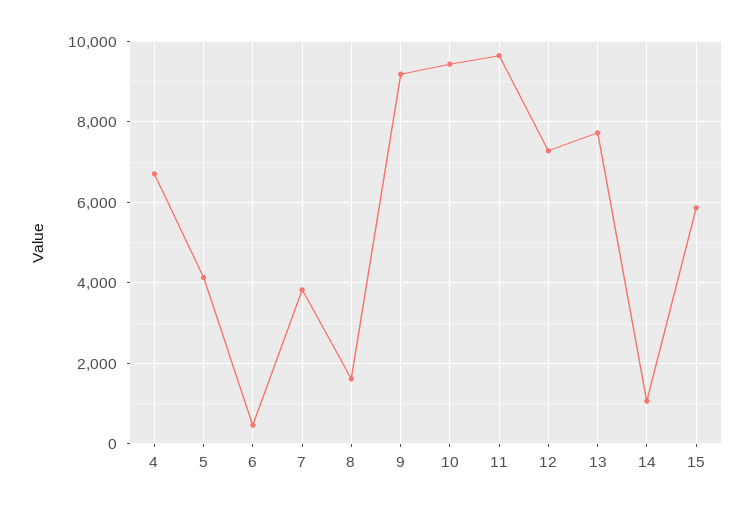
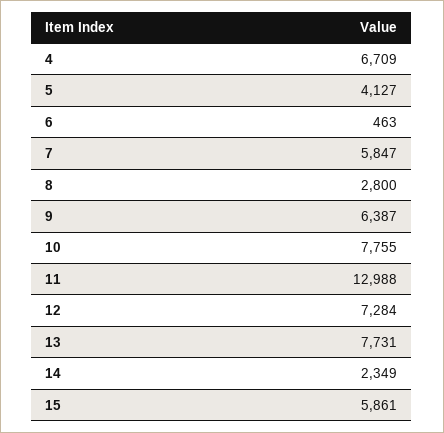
7: 3800 -> 5847
8: 1600 -> 2800
9: 9200 -> 6387
10: 9400 -> 7755
11: 9600 -> 12988
14: 1000 -> 2349

